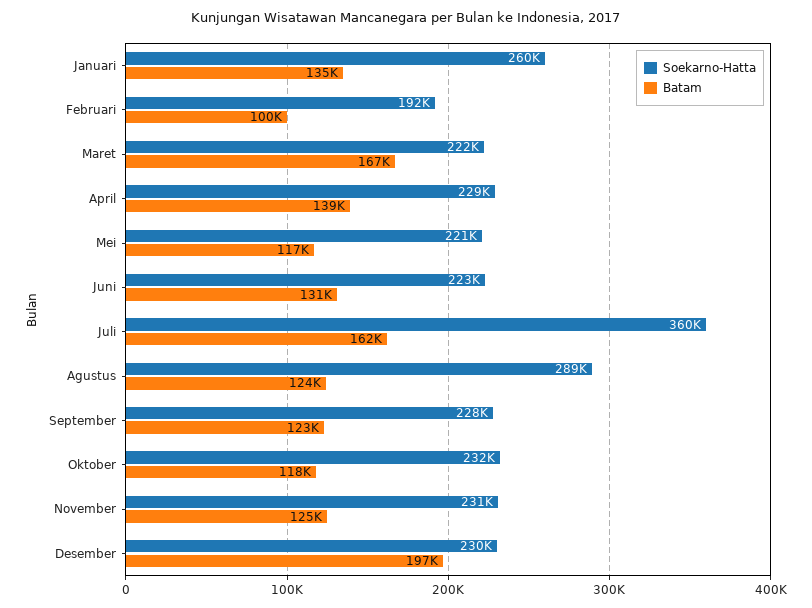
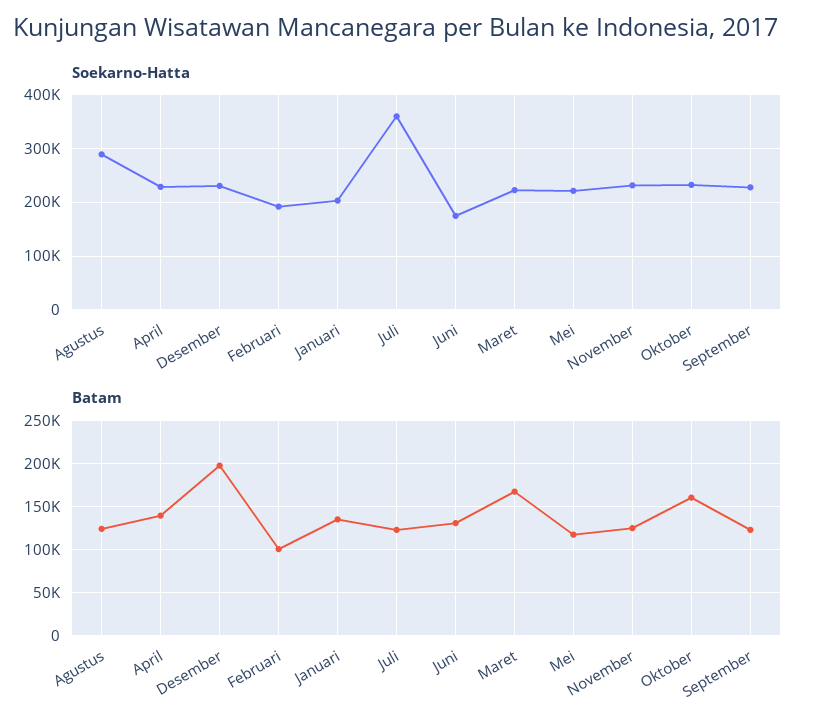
Soekarno-Hatta, Januari: 260000 -> 200000
Soekarno-Hatta, Juni: 223000 -> 180000
Batam, Juli: 162000 -> 120000
Batam, Oktober: 118000 -> 160000

